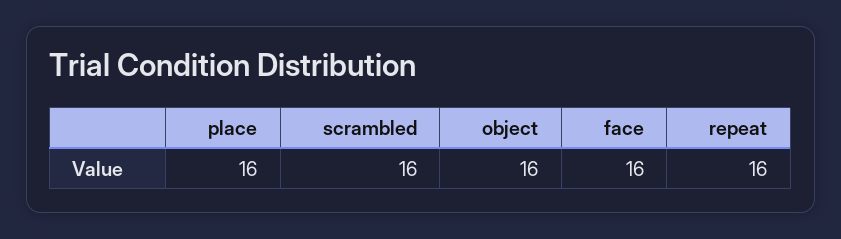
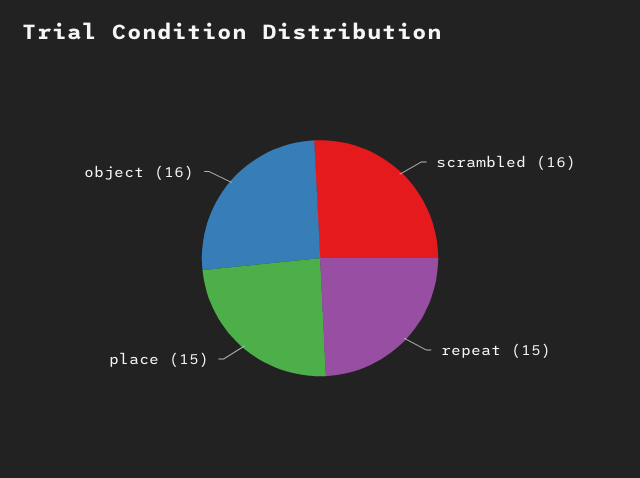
place: 16 -> 15
face: 16 -> none
repeat: 16 -> 15

